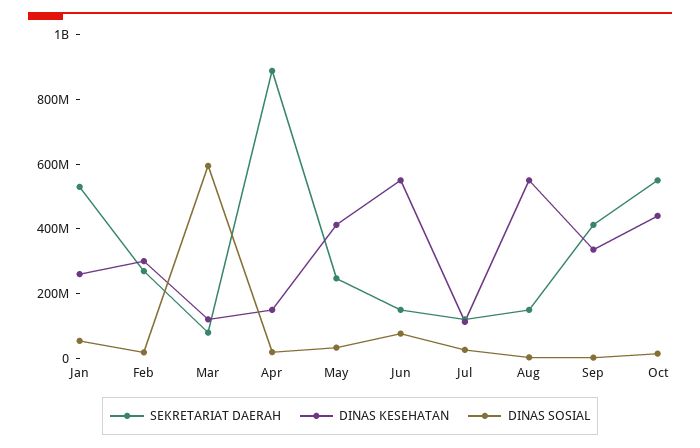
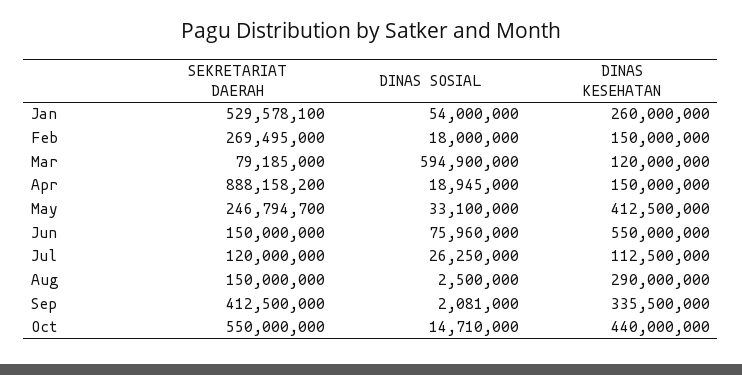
DINAS KESEHATAN, Feb: 300000000 -> 150000000
DINAS KESEHATAN, Aug: 550000000 -> 290000000

